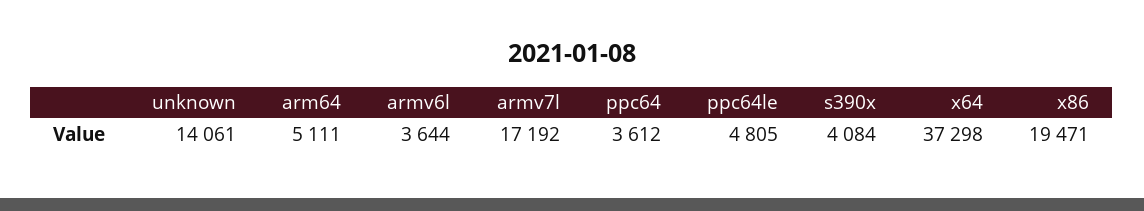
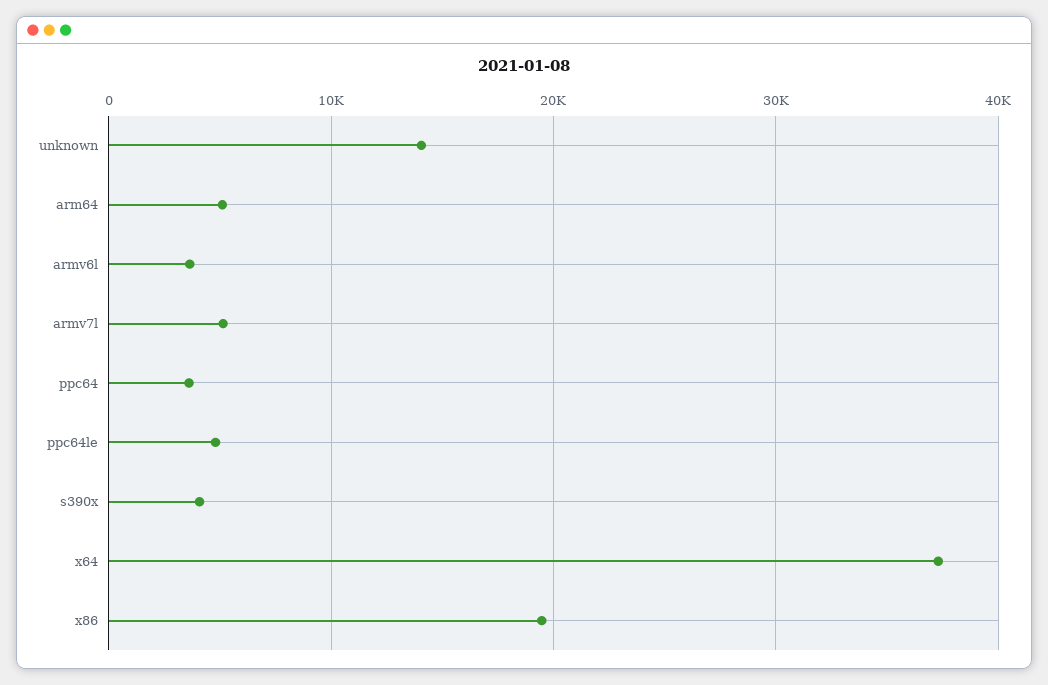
armv7l: 17192 -> 5000

